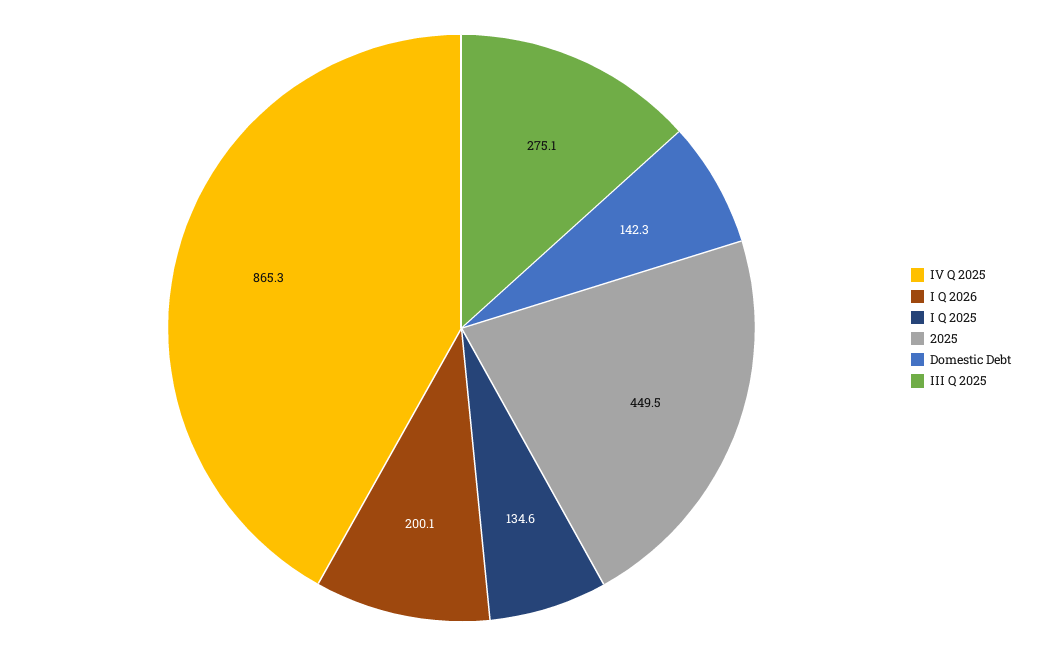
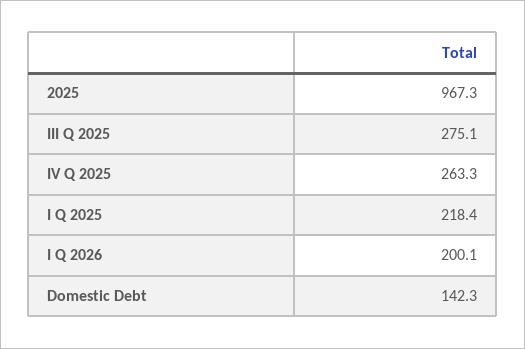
IV Q 2025: 865.3 -> 263.3
I Q 2025: 134.6 -> 218.4
2025: 449.5 -> 967.3

